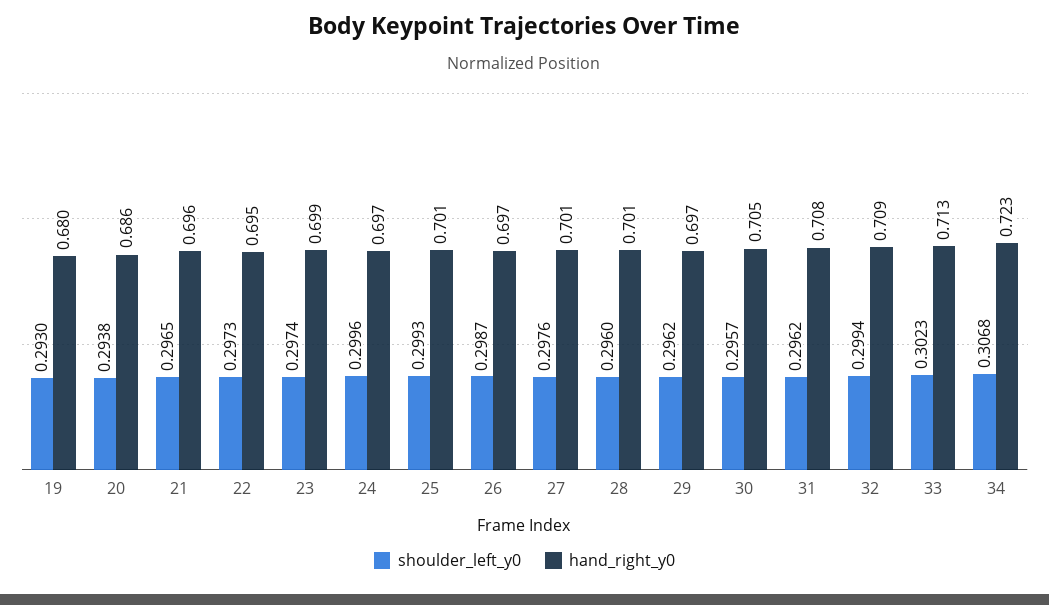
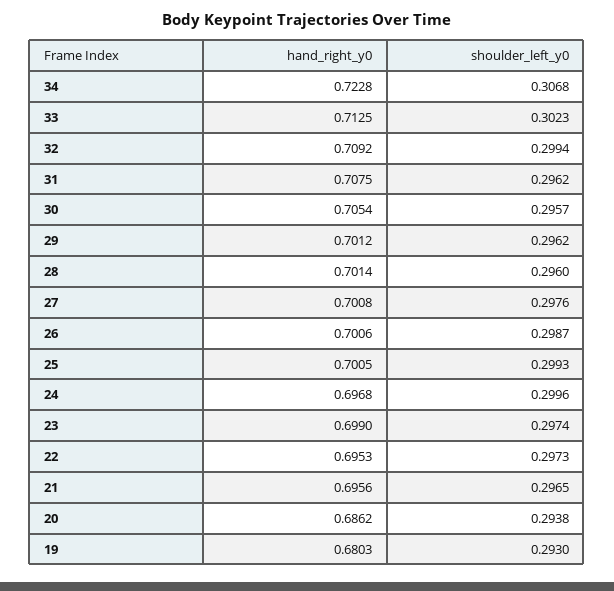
hand_right_y0, 26: 0.697 -> 0.7006
hand_right_y0, 29: 0.697 -> 0.7012

